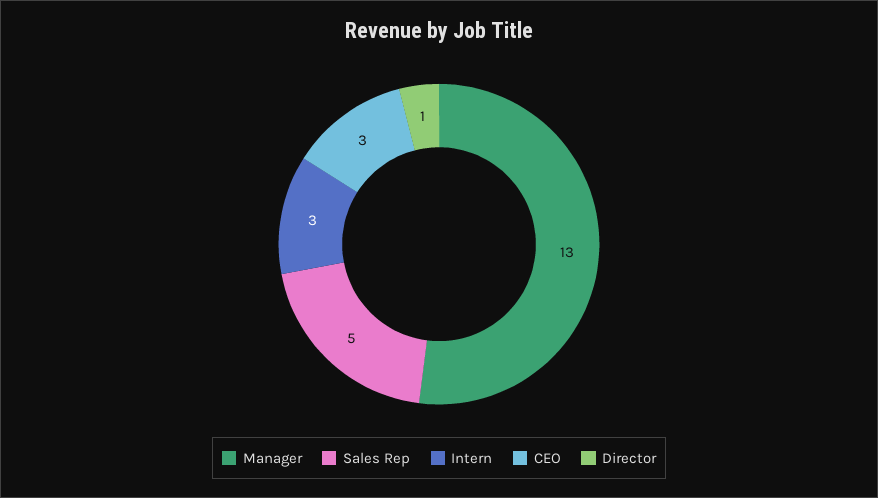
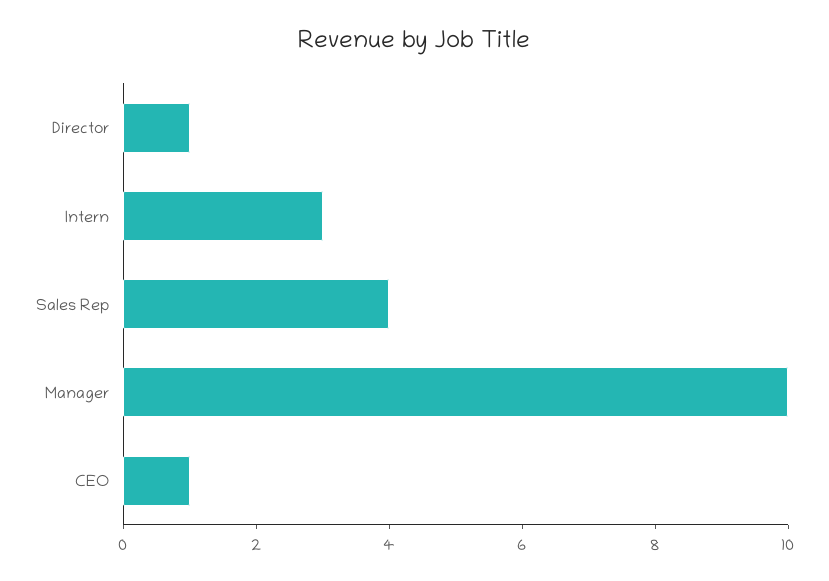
Manager: 13 -> 10
Sales Rep: 5 -> 4
CEO: 3 -> 1

